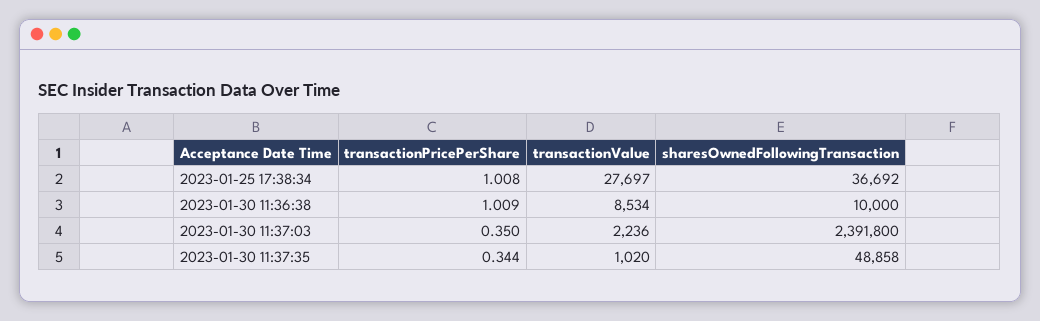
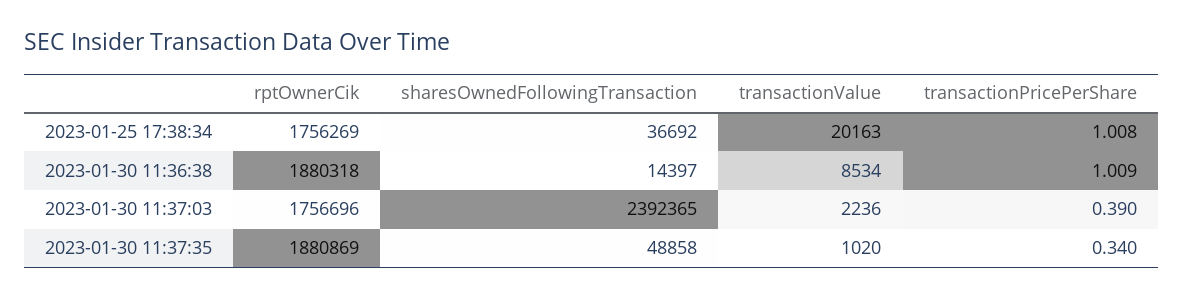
transactionValue, 2023-01-25 17:38:34: 27697 -> 20163
sharesOwnedFollowingTransaction, 2023-01-30 11:36:38: 10000 -> 14397
transactionPricePerShare, 2023-01-30 11:37:03: 0.35 -> 0.39
sharesOwnedFollowingTransaction, 2023-01-30 11:37:03: 2391800 -> 2392365
transactionPricePerShare, 2023-01-30 11:37:35: 0.344 -> 0.34
rptOwnerCik, 2023-01-25 17:38:34: none -> 1756269
rptOwnerCik, 2023-01-30 11:36:38: none -> 1880318
rptOwnerCik, 2023-01-30 11:37:03: none -> 1756696
rptOwnerCik, 2023-01-30 11:37:35: none -> 1880869

